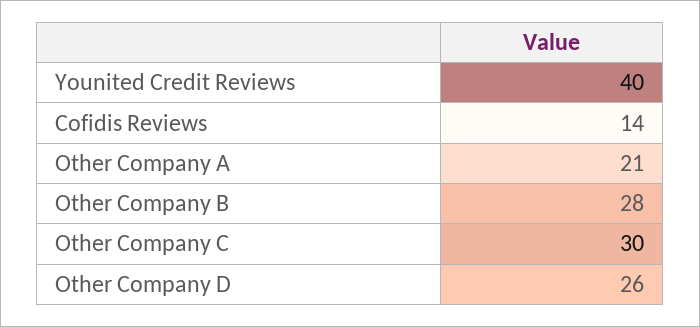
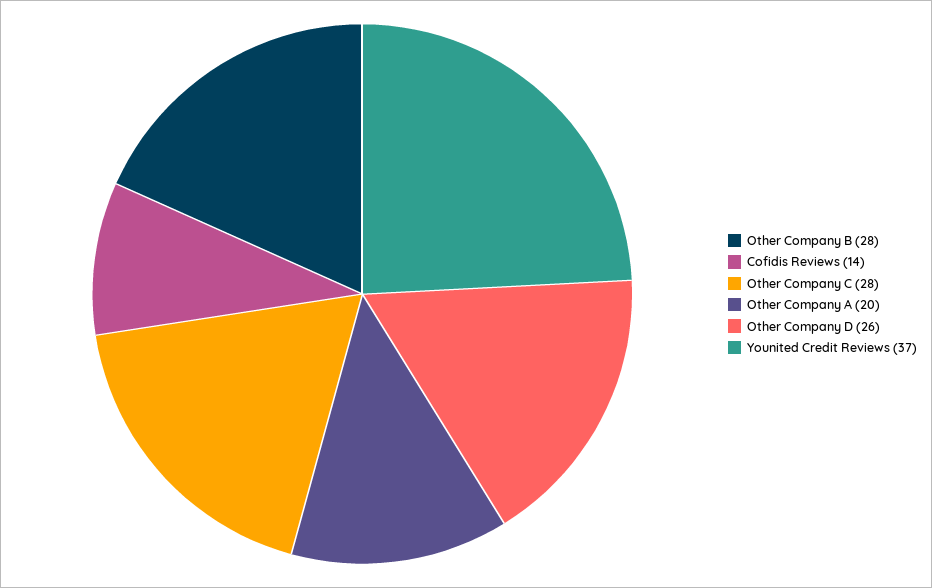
Younited Credit Reviews: 40 -> 37
Other Company A: 21 -> 20
Other Company C: 30 -> 28

